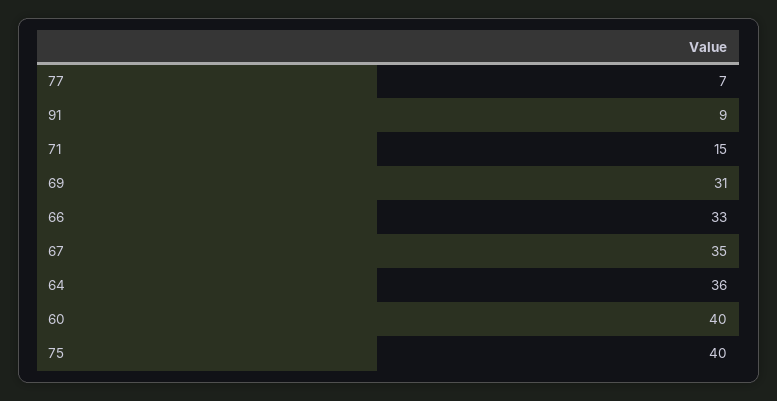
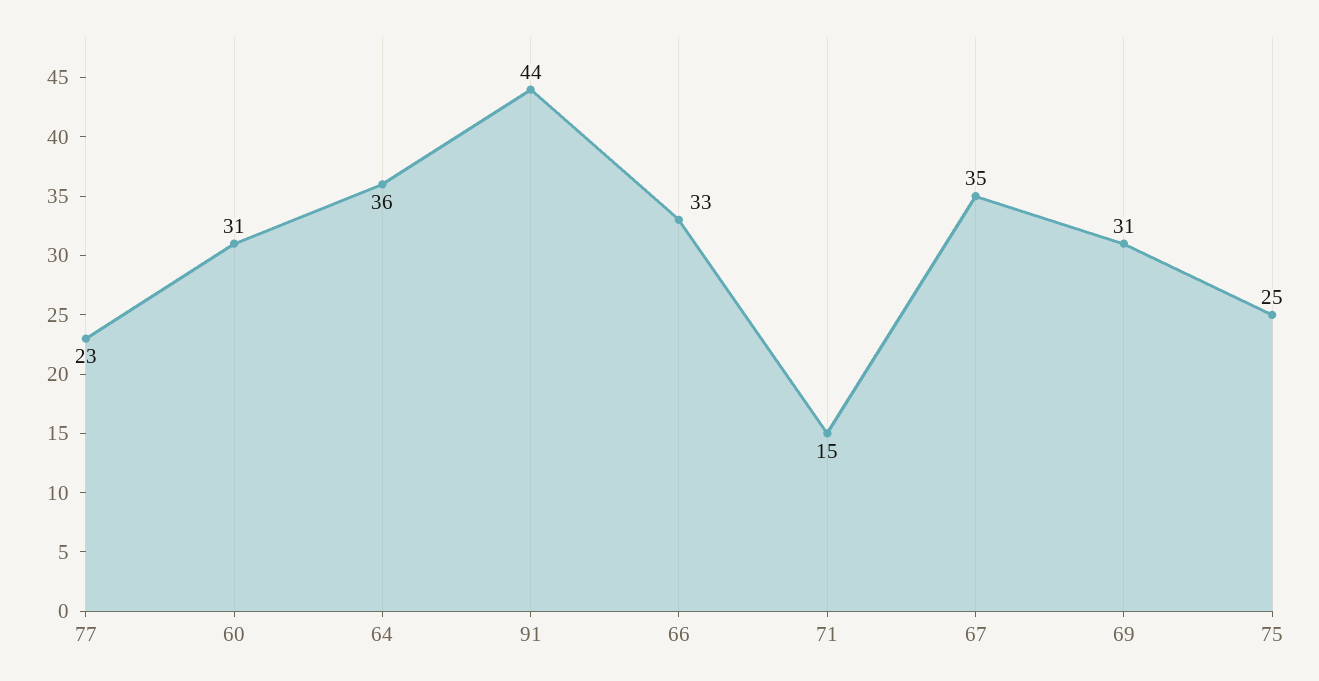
77: 7 -> 23
91: 9 -> 44
60: 40 -> 31
75: 40 -> 25

